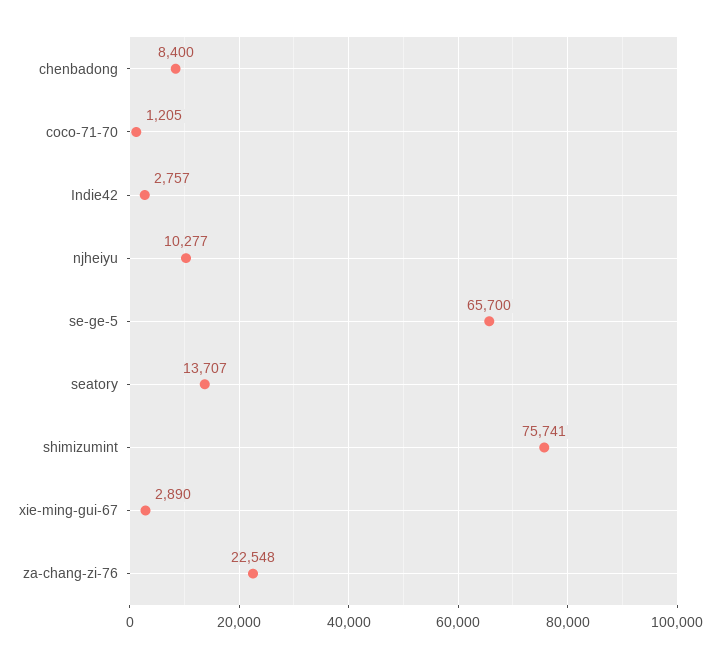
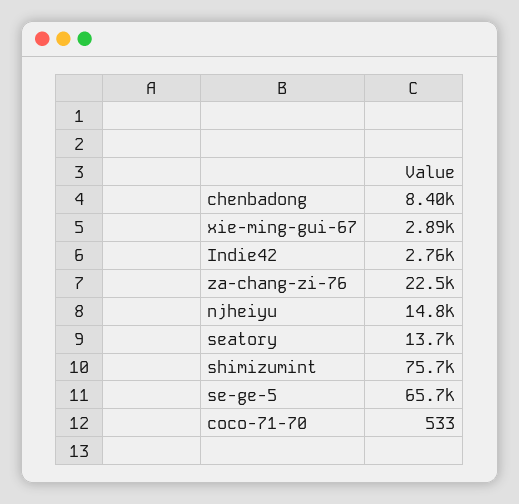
coco-71-70: 1205 -> 533
njheiyu: 10277 -> 14800

